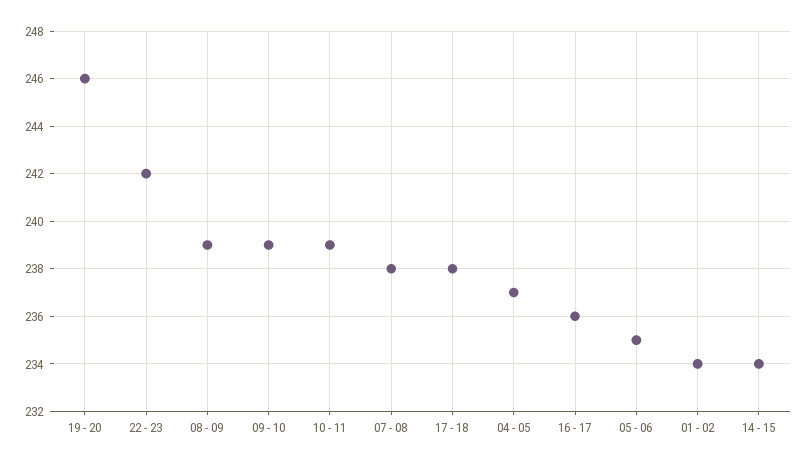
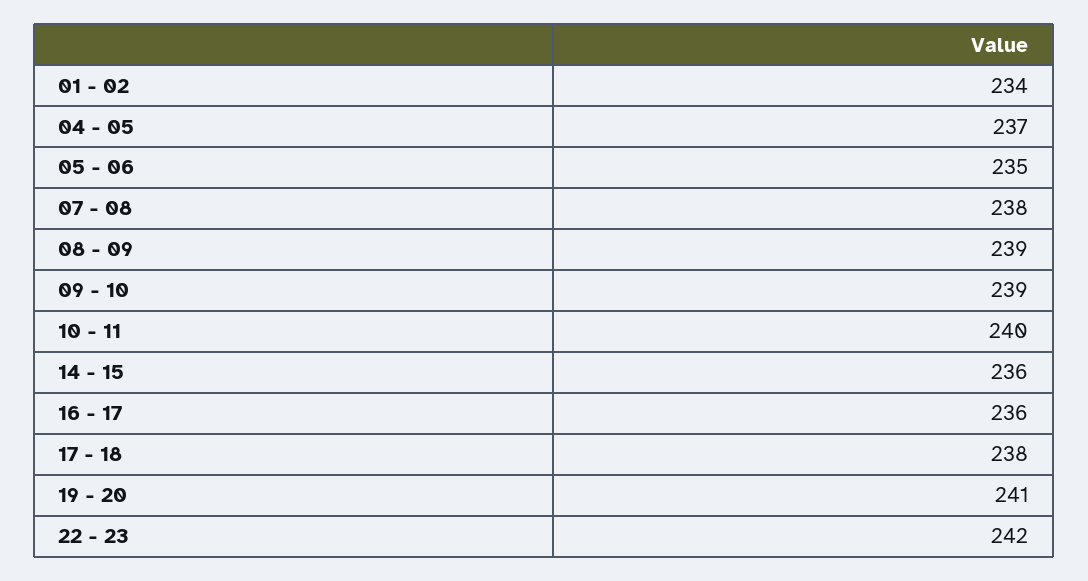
19 - 20: 246 -> 241
10 - 11: 239 -> 240
14 - 15: 234 -> 236

